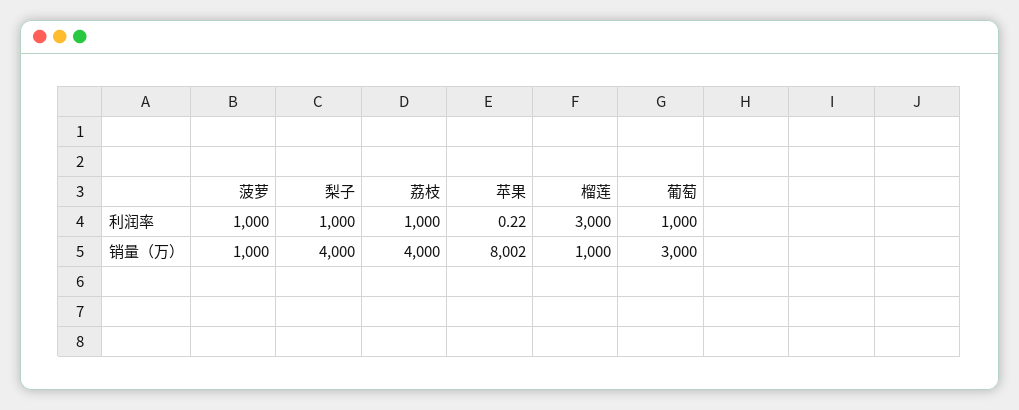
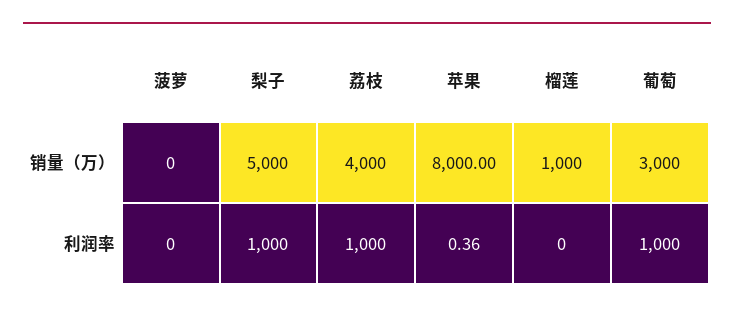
菠萝, 利润率: 1000 -> 0
苹果, 利润率: 0.22 -> 0.36
榴莲, 利润率: 3000 -> 0
菠萝, 销量（万）: 1000 -> 0
梨子, 销量（万）: 4000 -> 5000
苹果, 销量（万）: 8002 -> 8000

